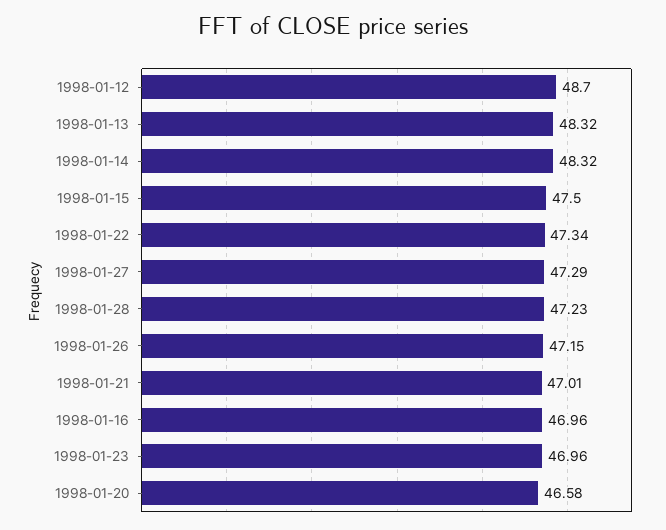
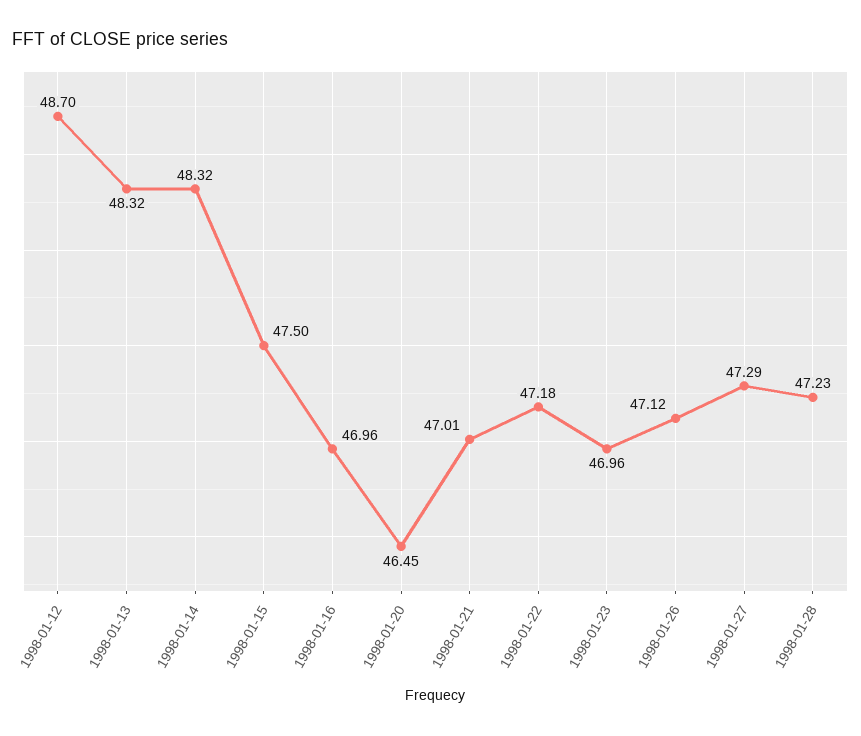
1998-01-22: 47.34 -> 47.18
1998-01-26: 47.15 -> 47.12
1998-01-20: 46.58 -> 46.45

